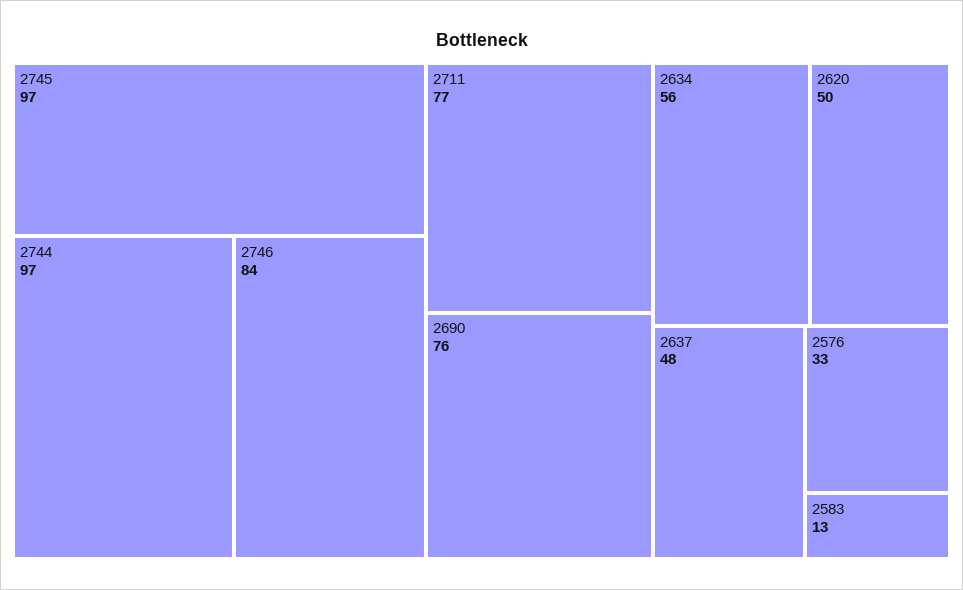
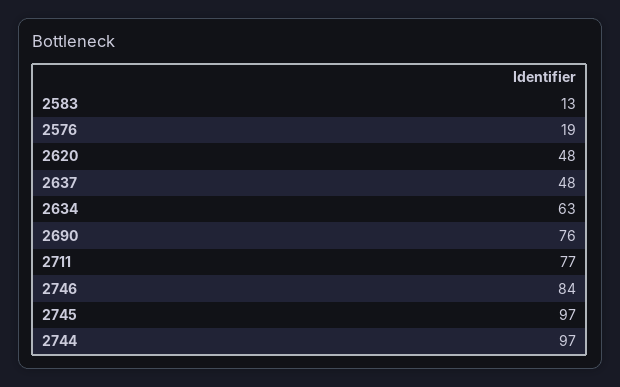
2634: 56 -> 63
2620: 50 -> 48
2576: 33 -> 19

